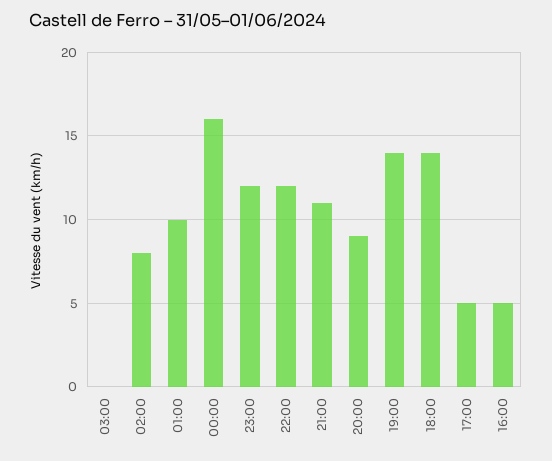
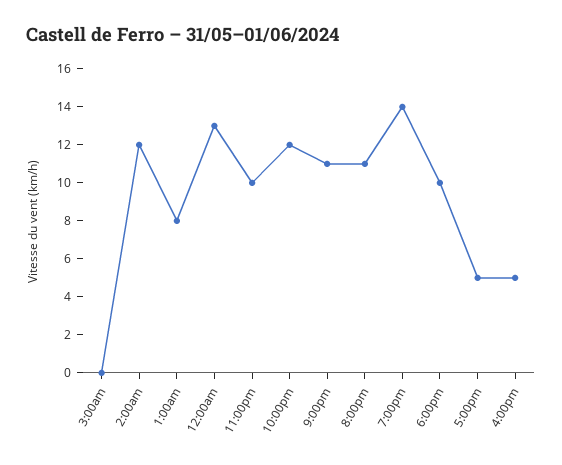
02:00: 8 -> 12
01:00: 10 -> 8
00:00: 16 -> 13
23:00: 12 -> 10
20:00: 9 -> 11
18:00: 14 -> 10

